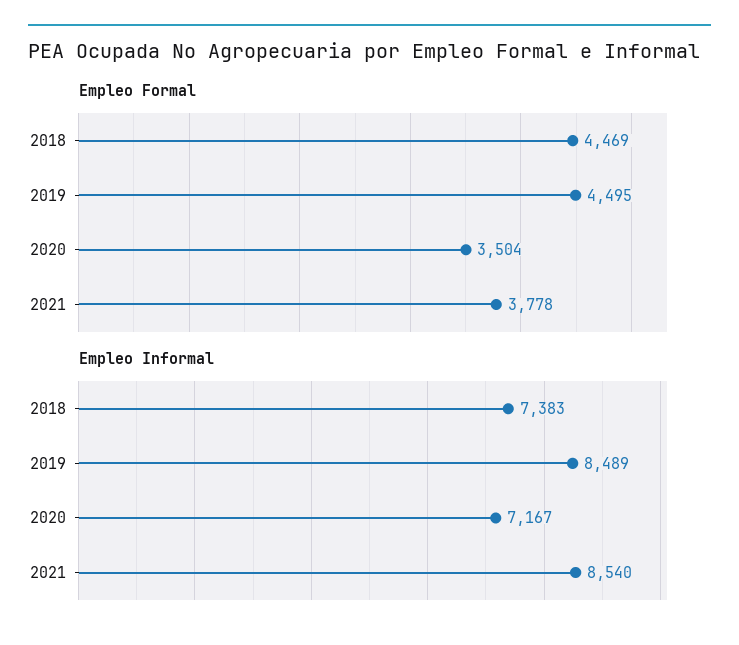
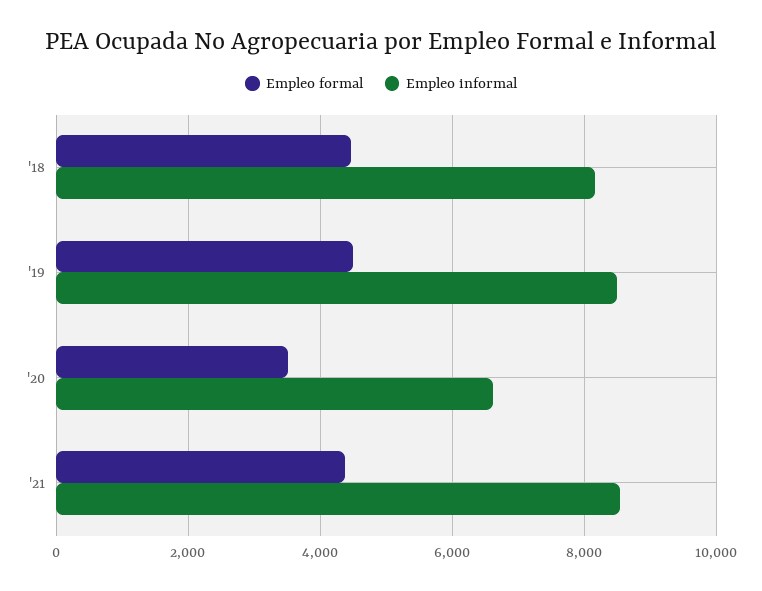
Empleo Formal, 2021: 3778 -> 4400
Empleo Informal, 2018: 7383 -> 8200
Empleo Informal, 2020: 7167 -> 6600

